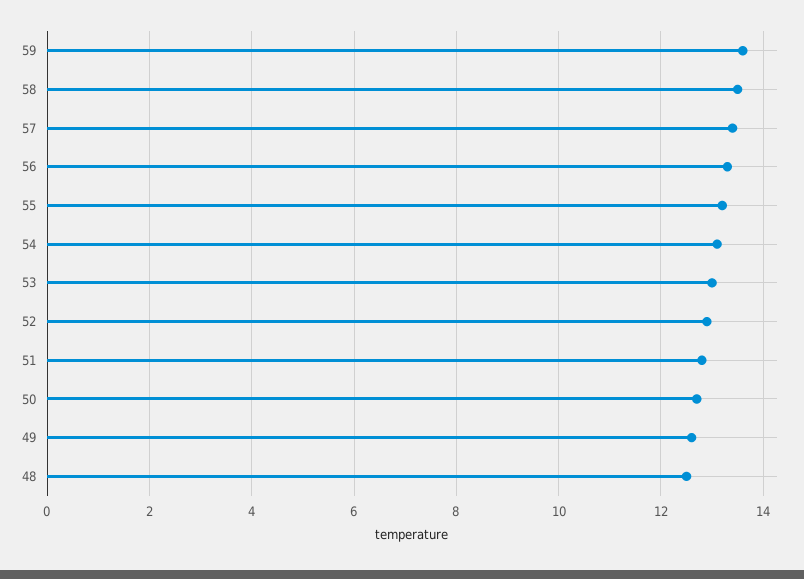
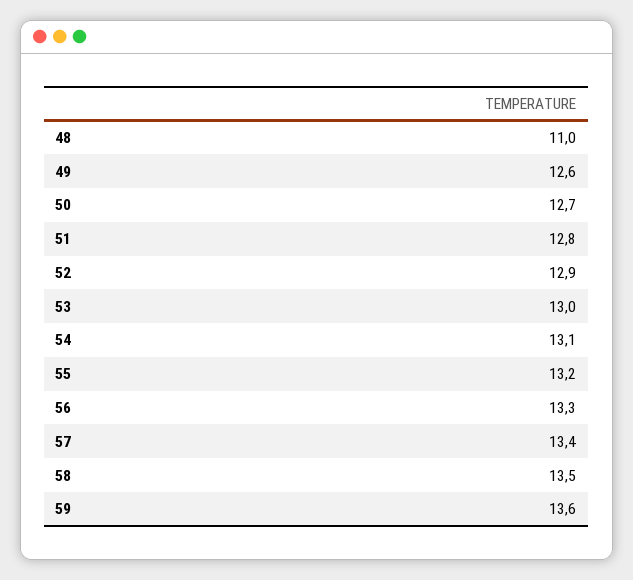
48: 12.5 -> 11

